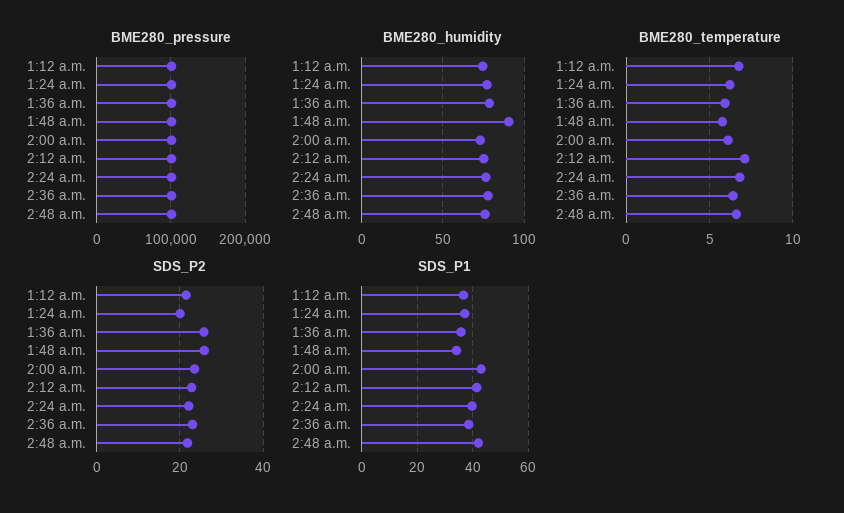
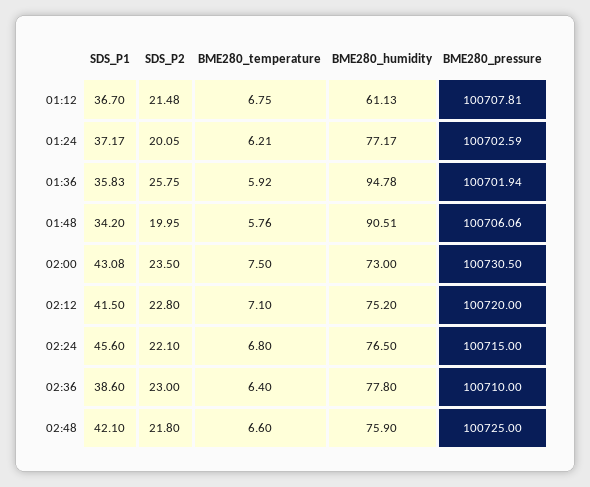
BME280_humidity, 1:12 a.m.: 75 -> 61.13
BME280_humidity, 1:36 a.m.: 80 -> 94.78
BME280_temperature, 2:00 a.m.: 6 -> 7.5
SDS_P2, 1:48 a.m.: 26 -> 19.95
SDS_P1, 2:24 a.m.: 40 -> 45.6

